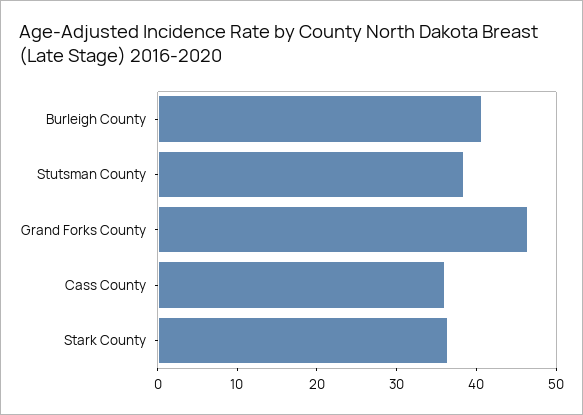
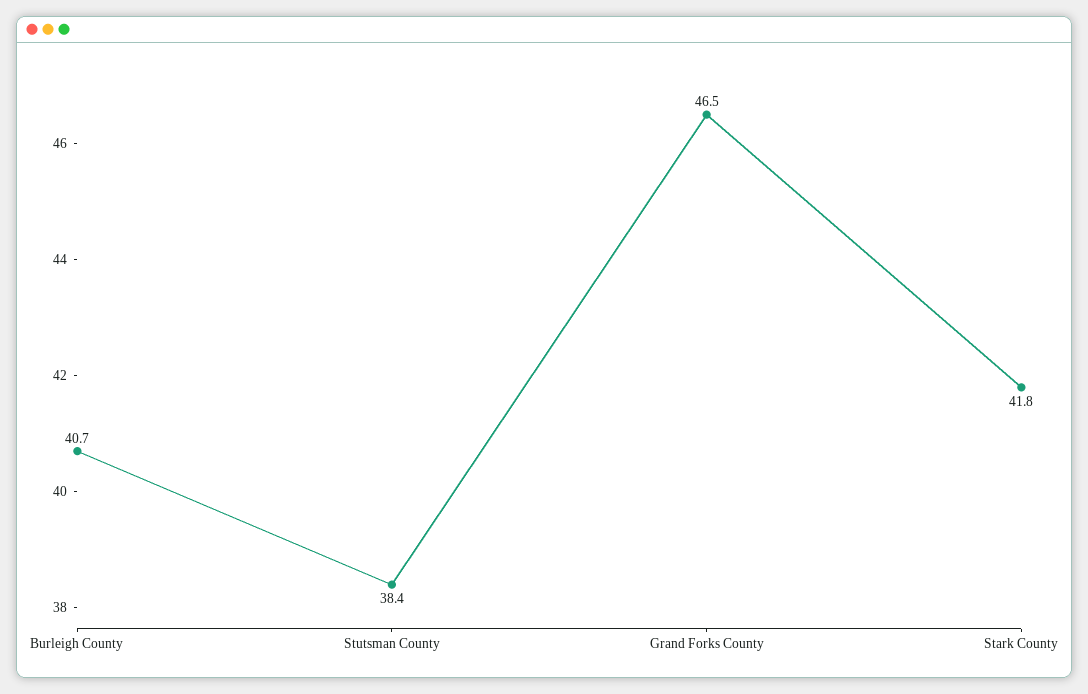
Cass County: 36 -> none
Stark County: 36 -> 41.8

